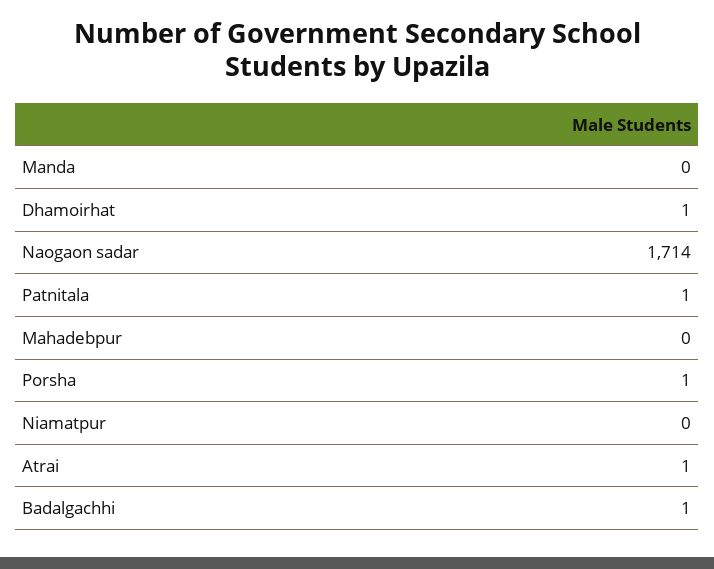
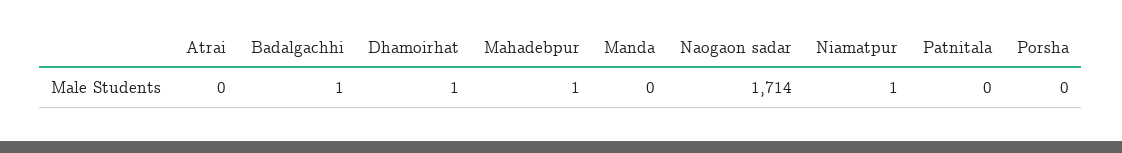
Patnitala: 1 -> 0
Mahadebpur: 0 -> 1
Porsha: 1 -> 0
Niamatpur: 0 -> 1
Atrai: 1 -> 0

